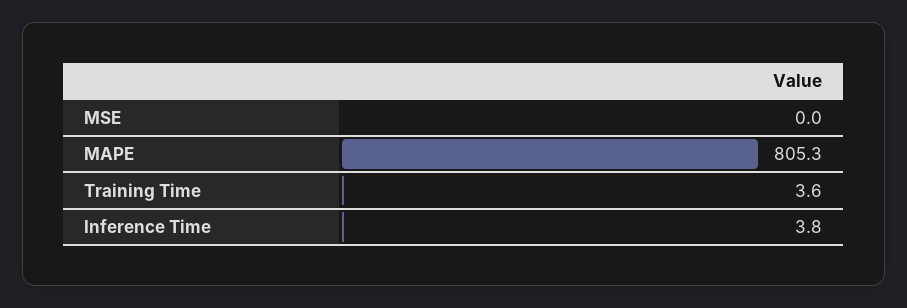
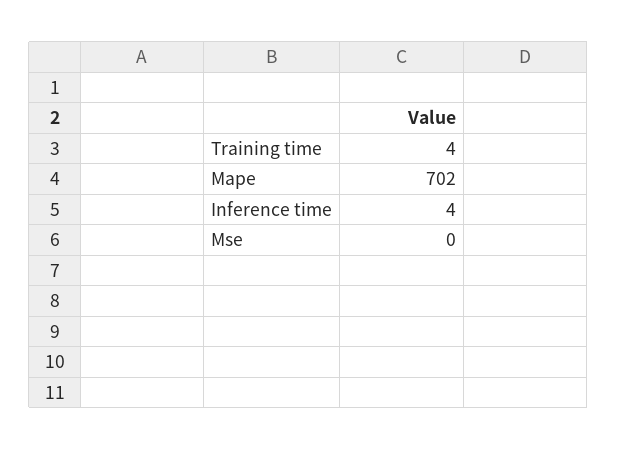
MAPE: 805.3 -> 702

